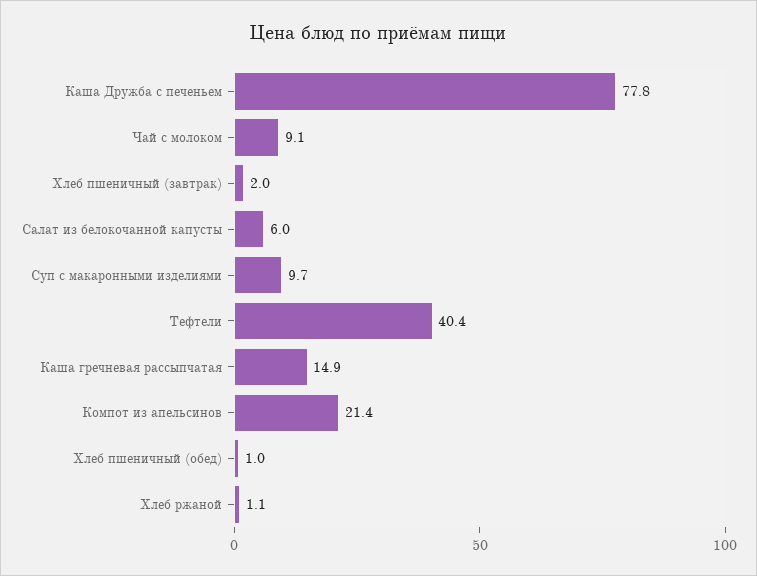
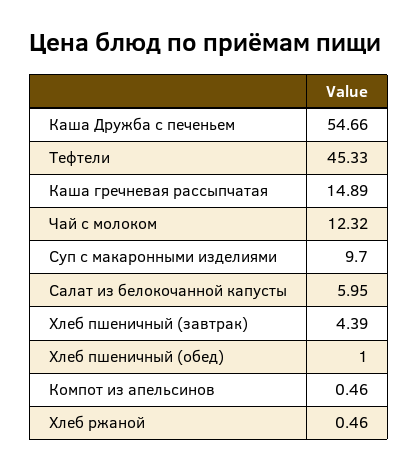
Каша Дружба с печеньем: 77.8 -> 54.66
Чай с молоком: 9.1 -> 12.32
Хлеб пшеничный (завтрак): 2 -> 4.39
Тефтели: 40.4 -> 45.33
Компот из апельсинов: 21.4 -> 0.46
Хлеб ржаной: 1.1 -> 0.46

